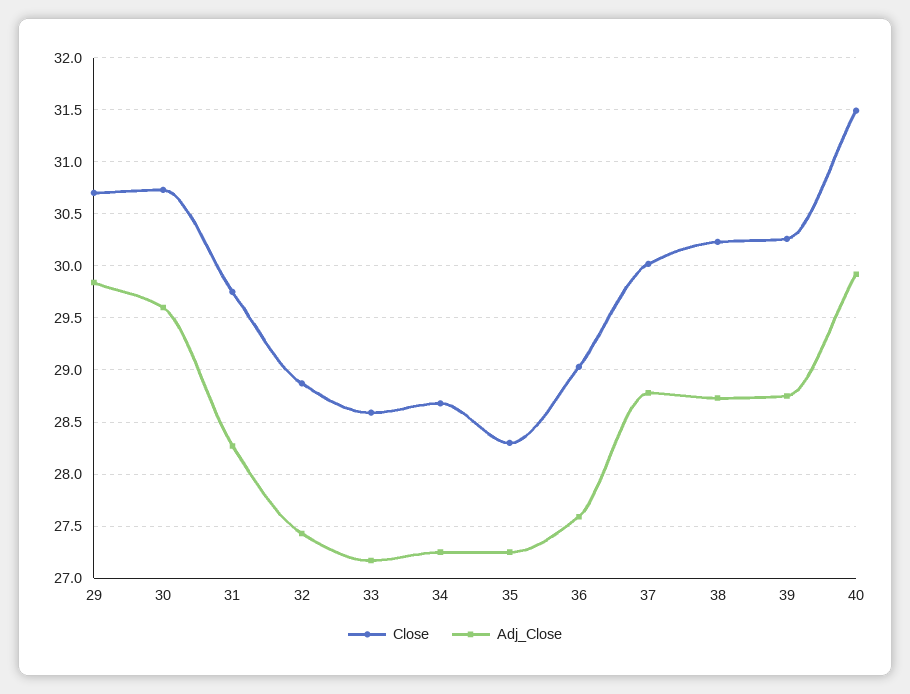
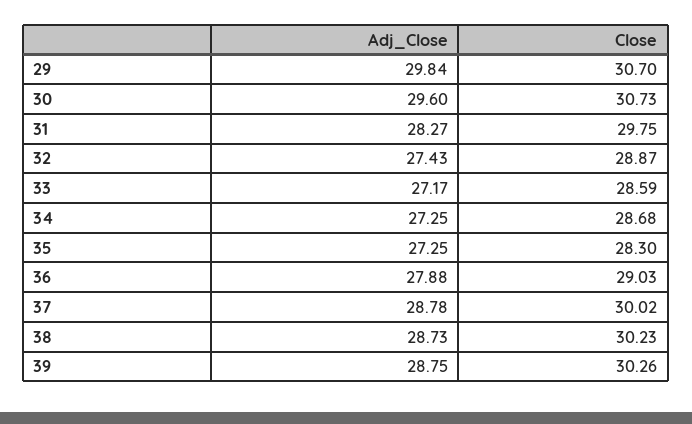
Adj_Close, 36: 27.6 -> 27.88
Close, 40: 31.5 -> none
Adj_Close, 40: 29.9 -> none

